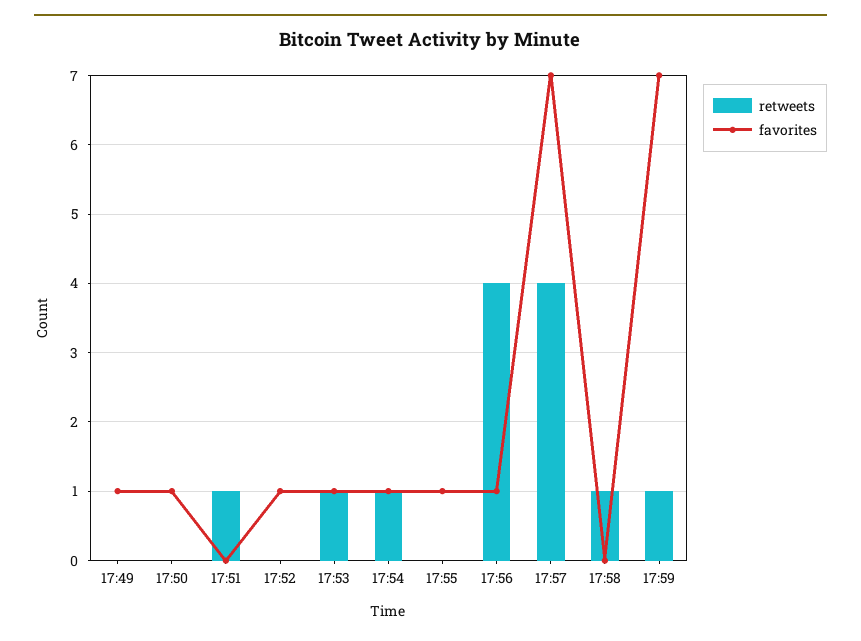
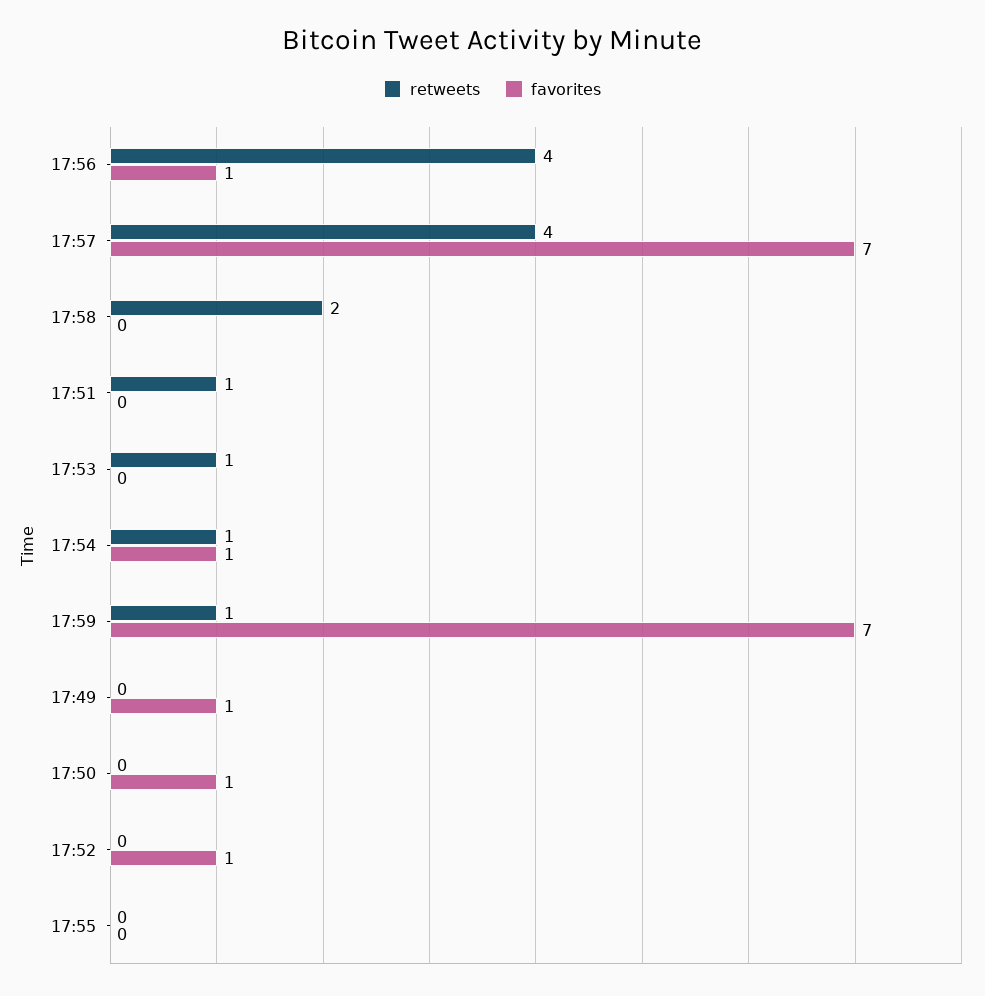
favorites, 17:53: 1 -> 0
favorites, 17:55: 1 -> 0
retweets, 17:58: 1 -> 2

